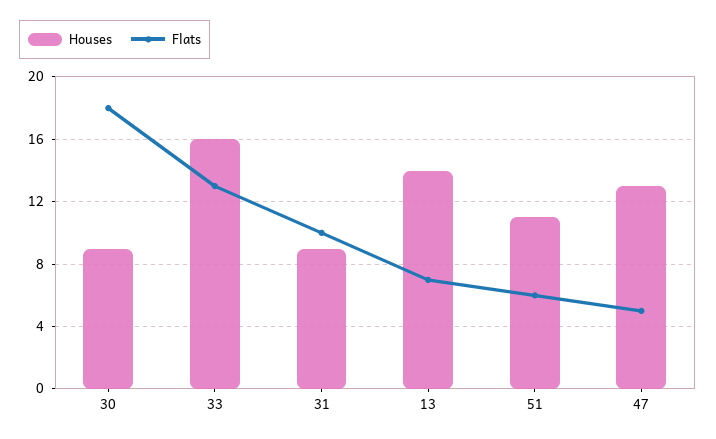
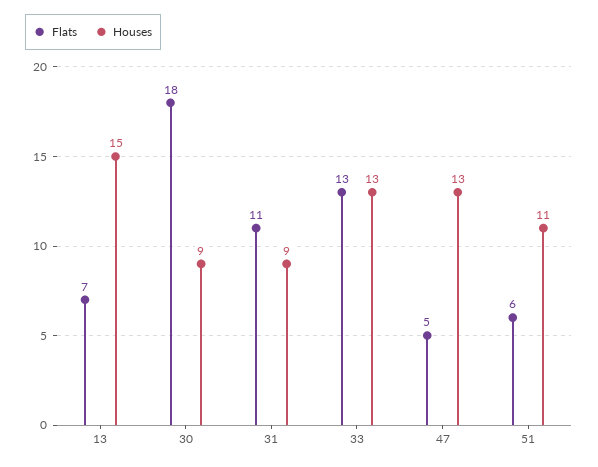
Houses, 33: 16 -> 13
Flats, 31: 10 -> 11
Houses, 13: 14 -> 15

